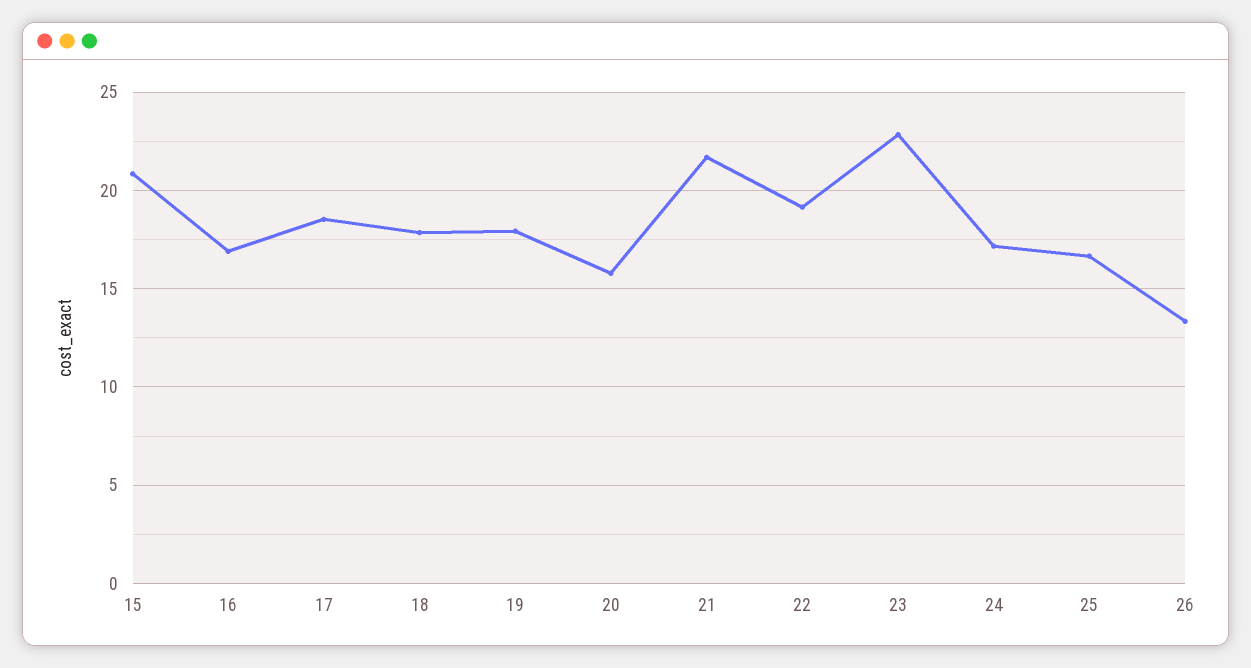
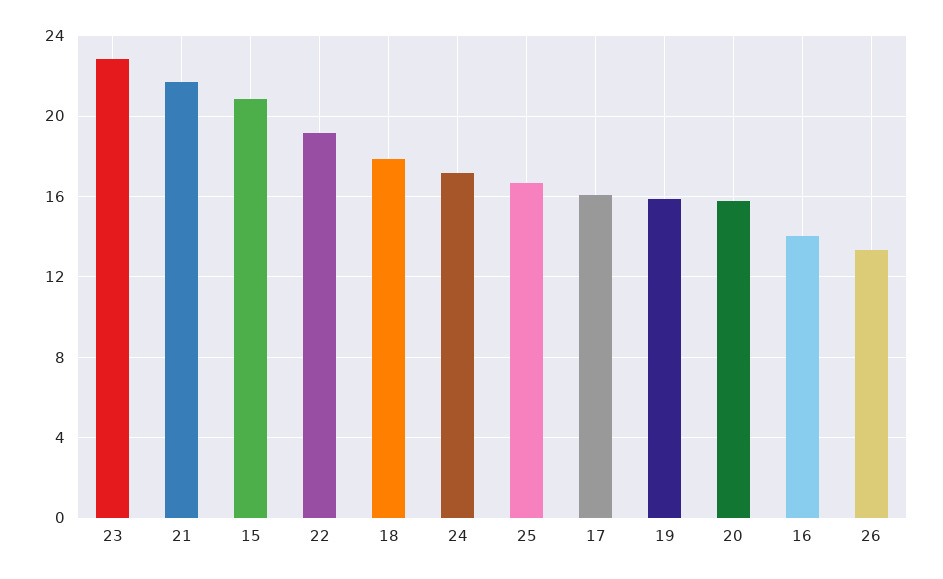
16: 17 -> 14
17: 18.5 -> 16
19: 18 -> 16

